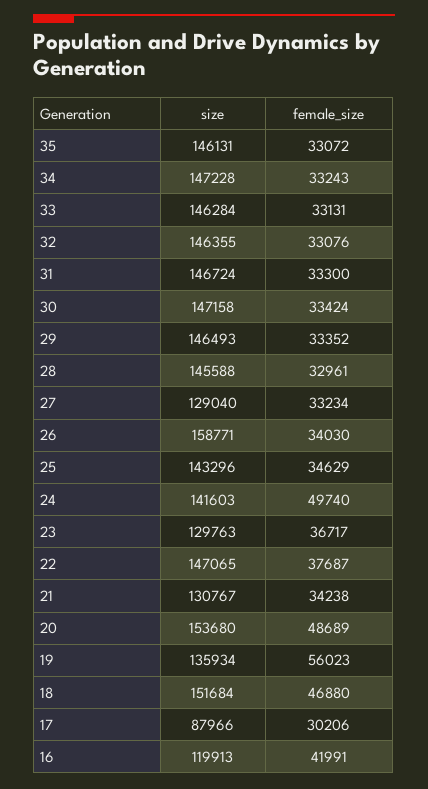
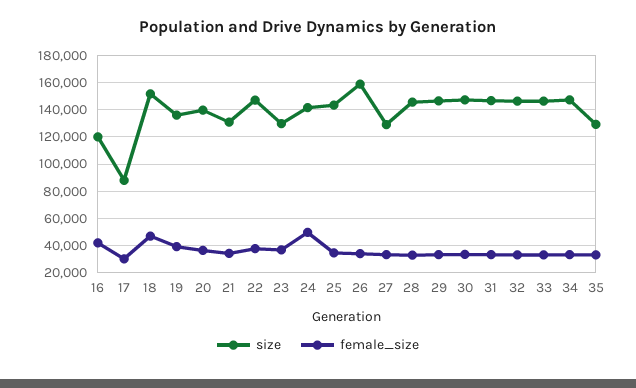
size, 35: 146131 -> 130000
size, 20: 153680 -> 140000
female_size, 20: 48689 -> 35000
female_size, 19: 56023 -> 40000

